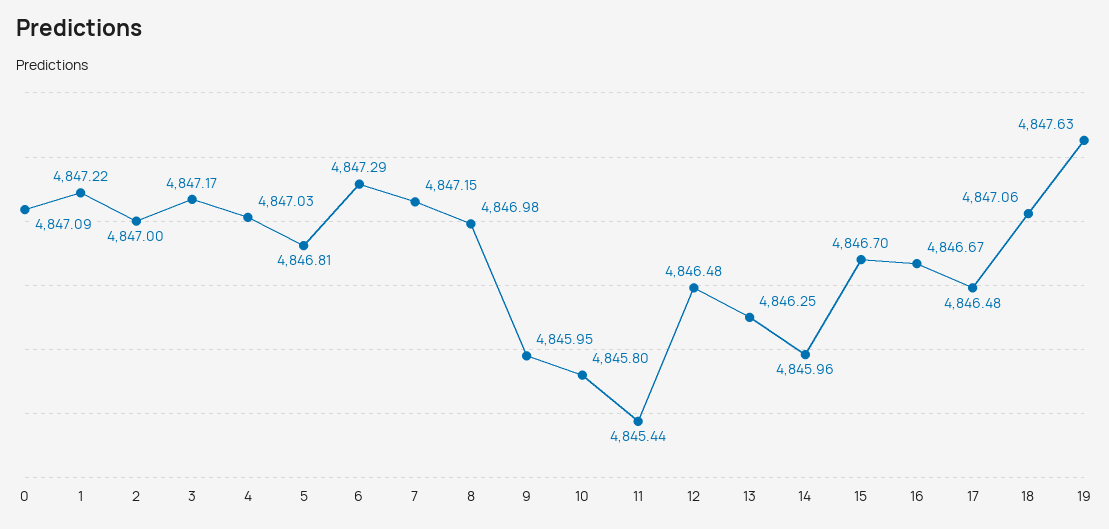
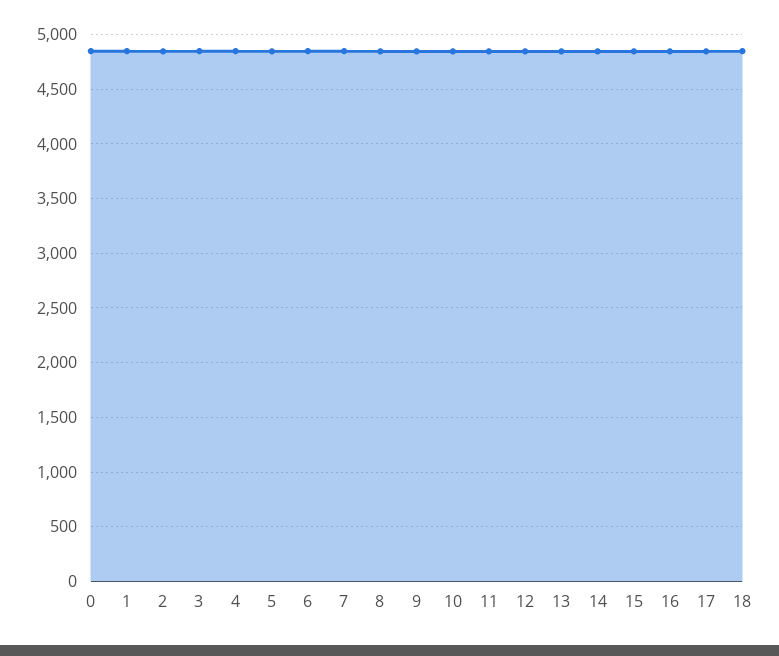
19: 4847.63 -> none

